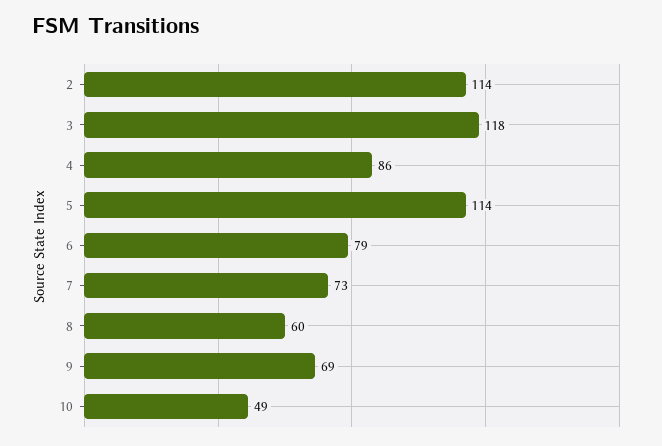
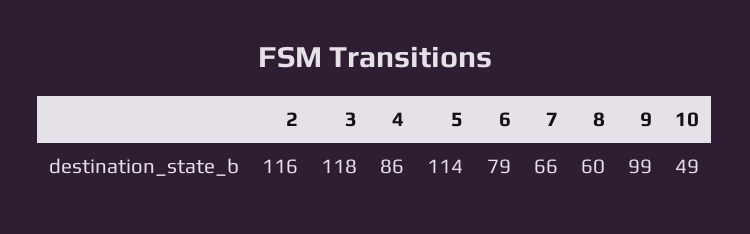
2: 114 -> 116
7: 73 -> 66
9: 69 -> 99

